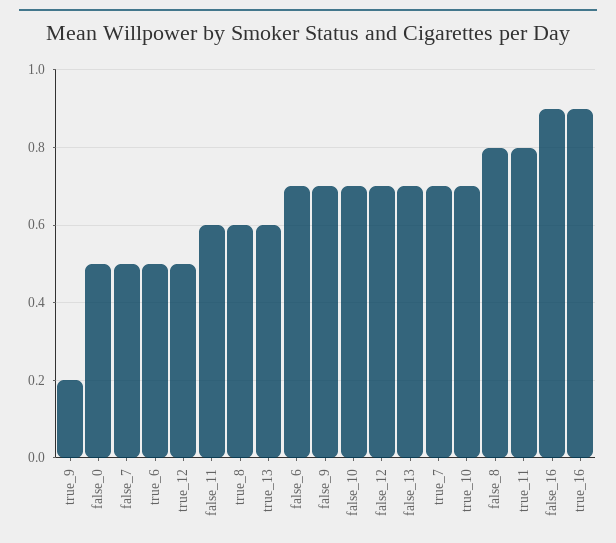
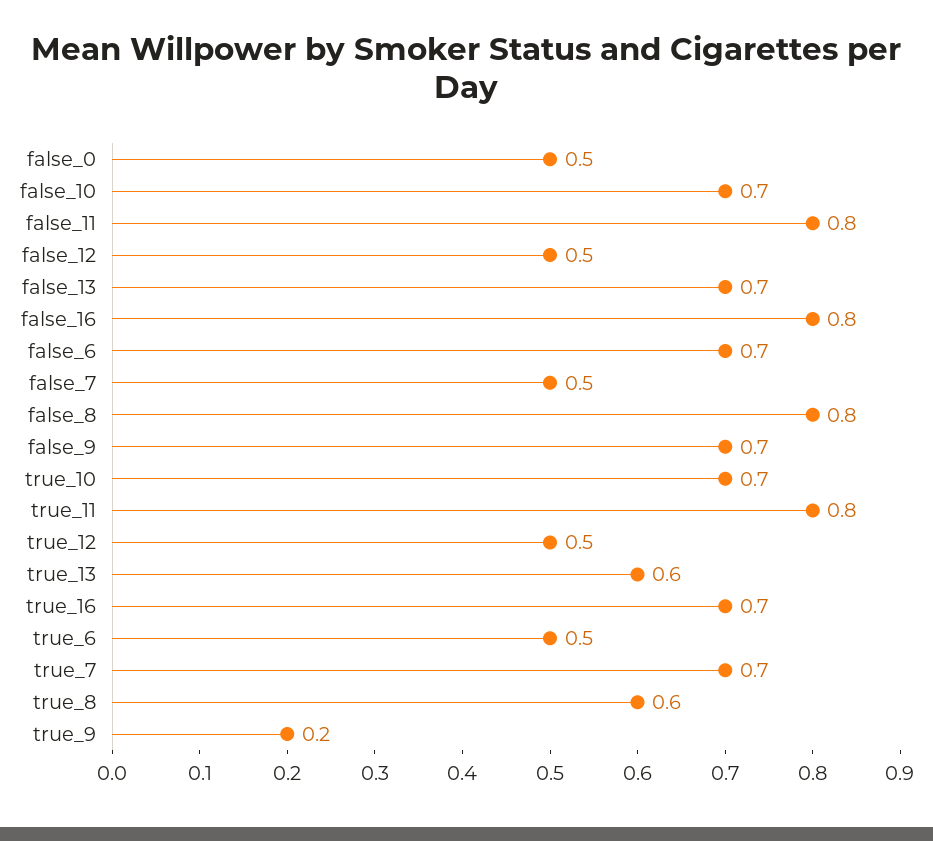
false_11: 0.6 -> 0.8
false_12: 0.7 -> 0.5
false_16: 0.9 -> 0.8
true_16: 0.9 -> 0.7

